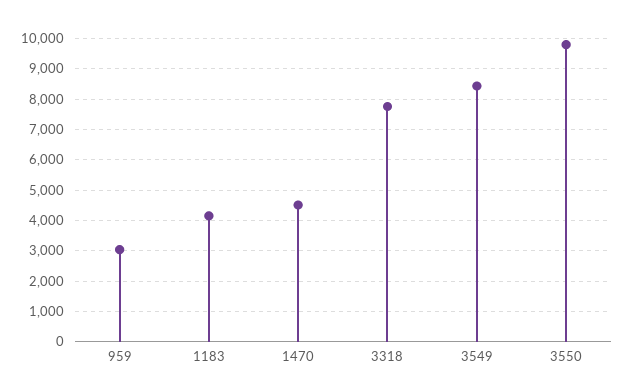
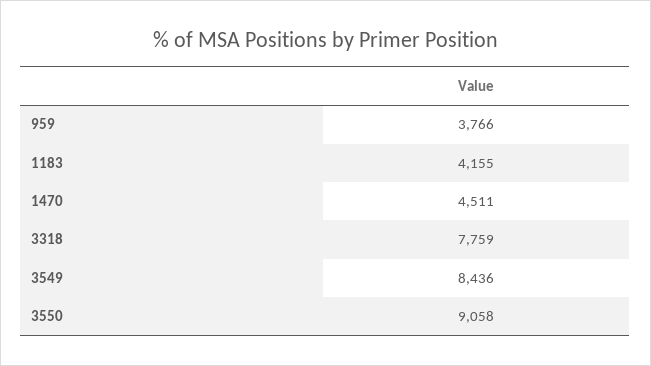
959: 3000 -> 3766
3550: 9800 -> 9058

